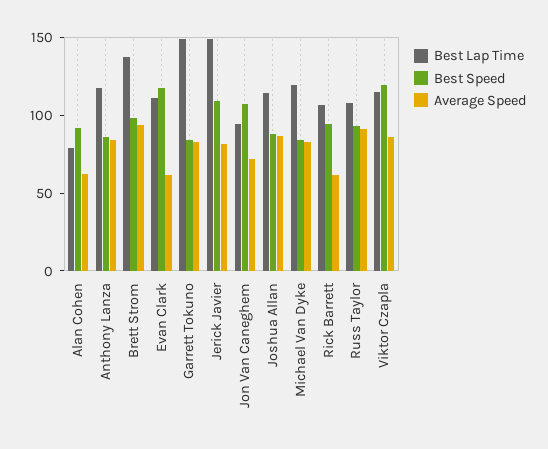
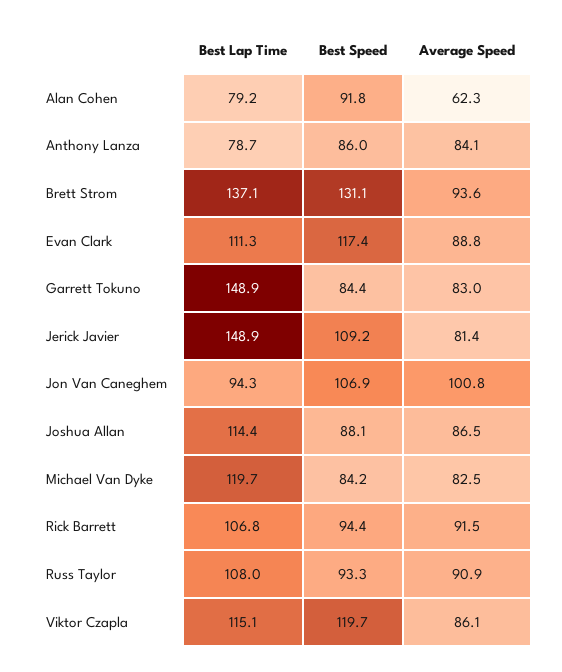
Best Lap Time, Anthony Lanza: 120 -> 78.7
Best Speed, Brett Strom: 100 -> 131.1
Average Speed, Evan Clark: 60 -> 88.8
Average Speed, Jon Van Caneghem: 70 -> 100.8
Average Speed, Rick Barrett: 60 -> 91.5

